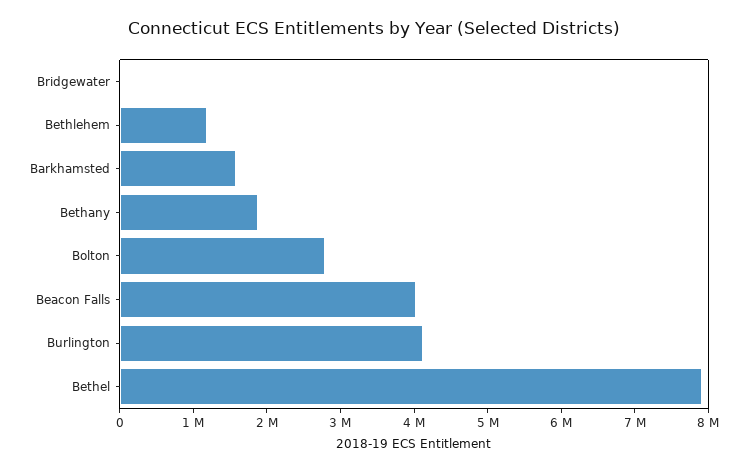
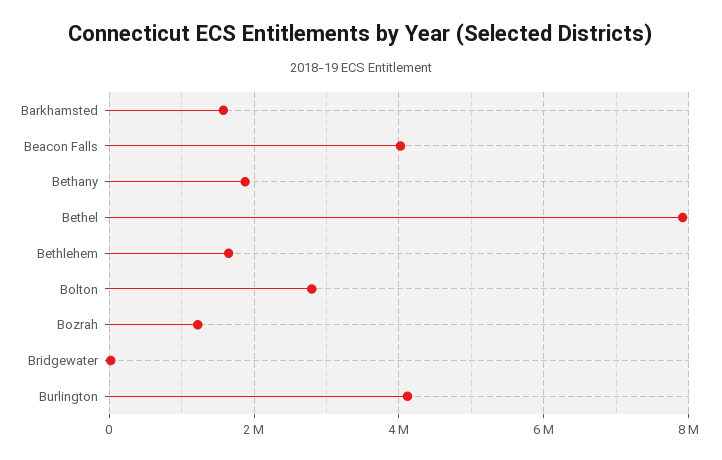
Bethlehem: 1200000 -> 1600000
Bozrah: none -> 1200000

